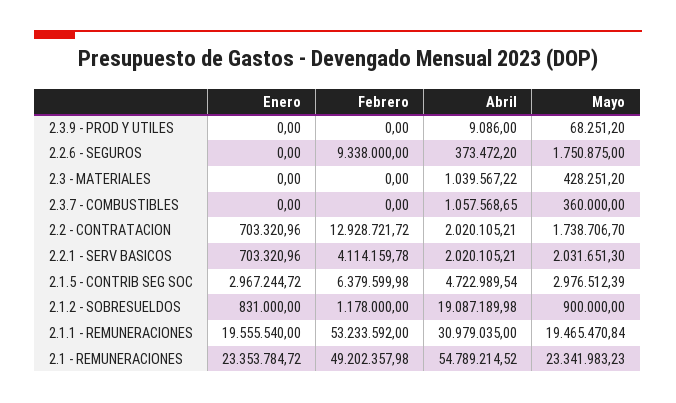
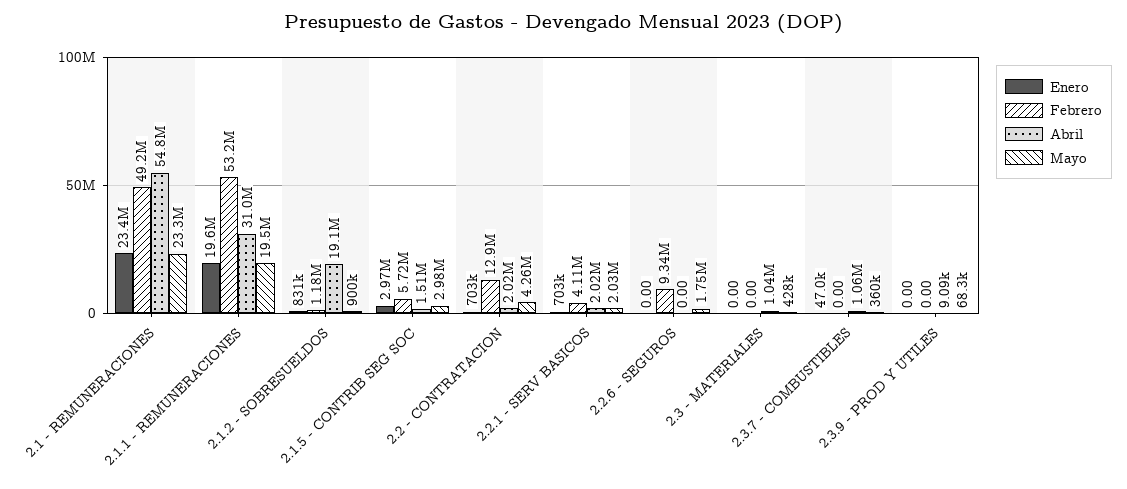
Abril, 2.2.6 - SEGUROS: 373472.2 -> 0
Enero, 2.3.7 - COMBUSTIBLES: 0 -> 47000
Mayo, 2.2 - CONTRATACION: 1738706.7 -> 4260000
Febrero, 2.1.5 - CONTRIB SEG SOC: 6379599.98 -> 5720000
Abril, 2.1.5 - CONTRIB SEG SOC: 4722989.54 -> 1510000

